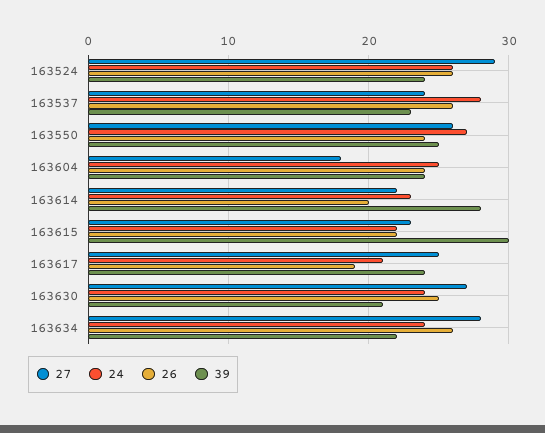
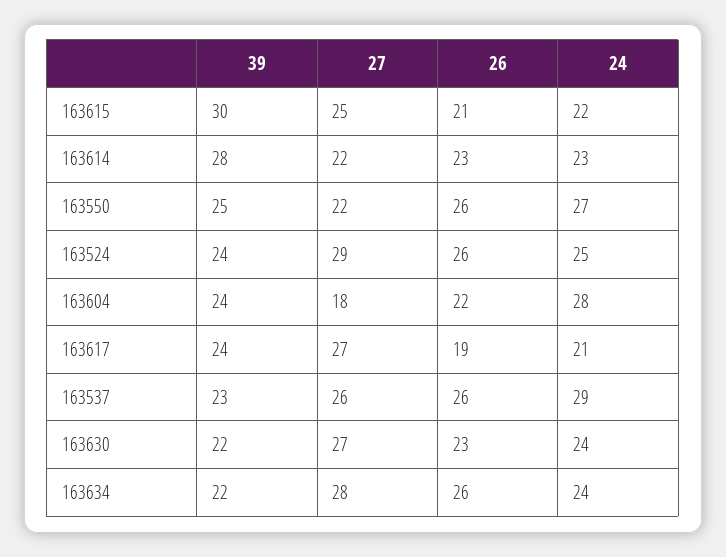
24, 163524: 26 -> 25
27, 163537: 24 -> 26
24, 163537: 28 -> 29
27, 163550: 26 -> 22
26, 163550: 24 -> 26
24, 163604: 25 -> 28
26, 163604: 24 -> 22
26, 163614: 20 -> 23
27, 163615: 23 -> 25
26, 163615: 22 -> 21
27, 163617: 25 -> 27
26, 163630: 25 -> 23
39, 163630: 21 -> 22

